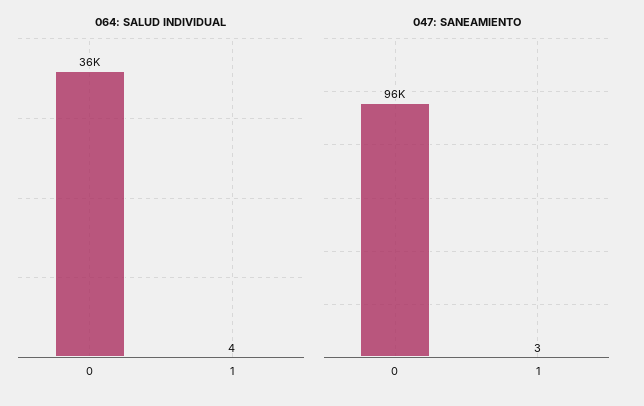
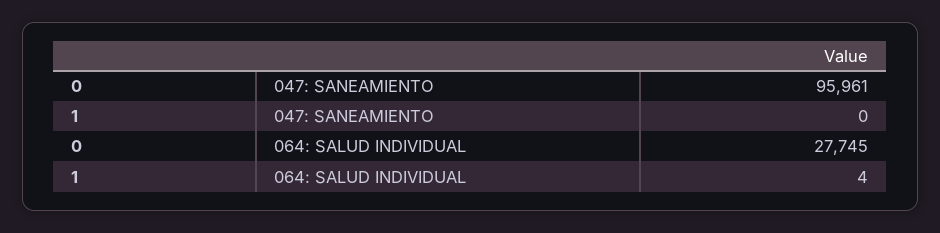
064: SALUD INDIVIDUAL, 0: 36000 -> 27745
047: SANEAMIENTO, 1: 3 -> 0

